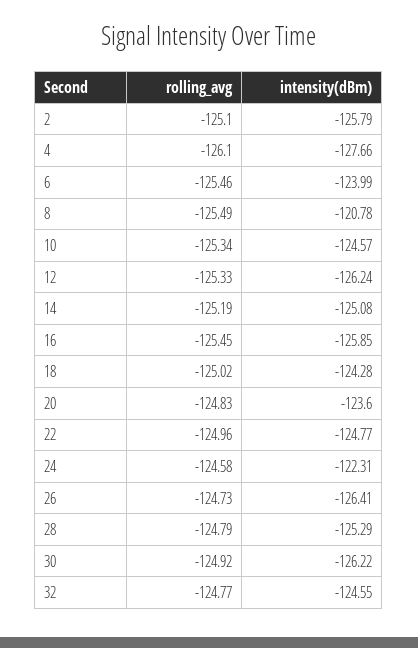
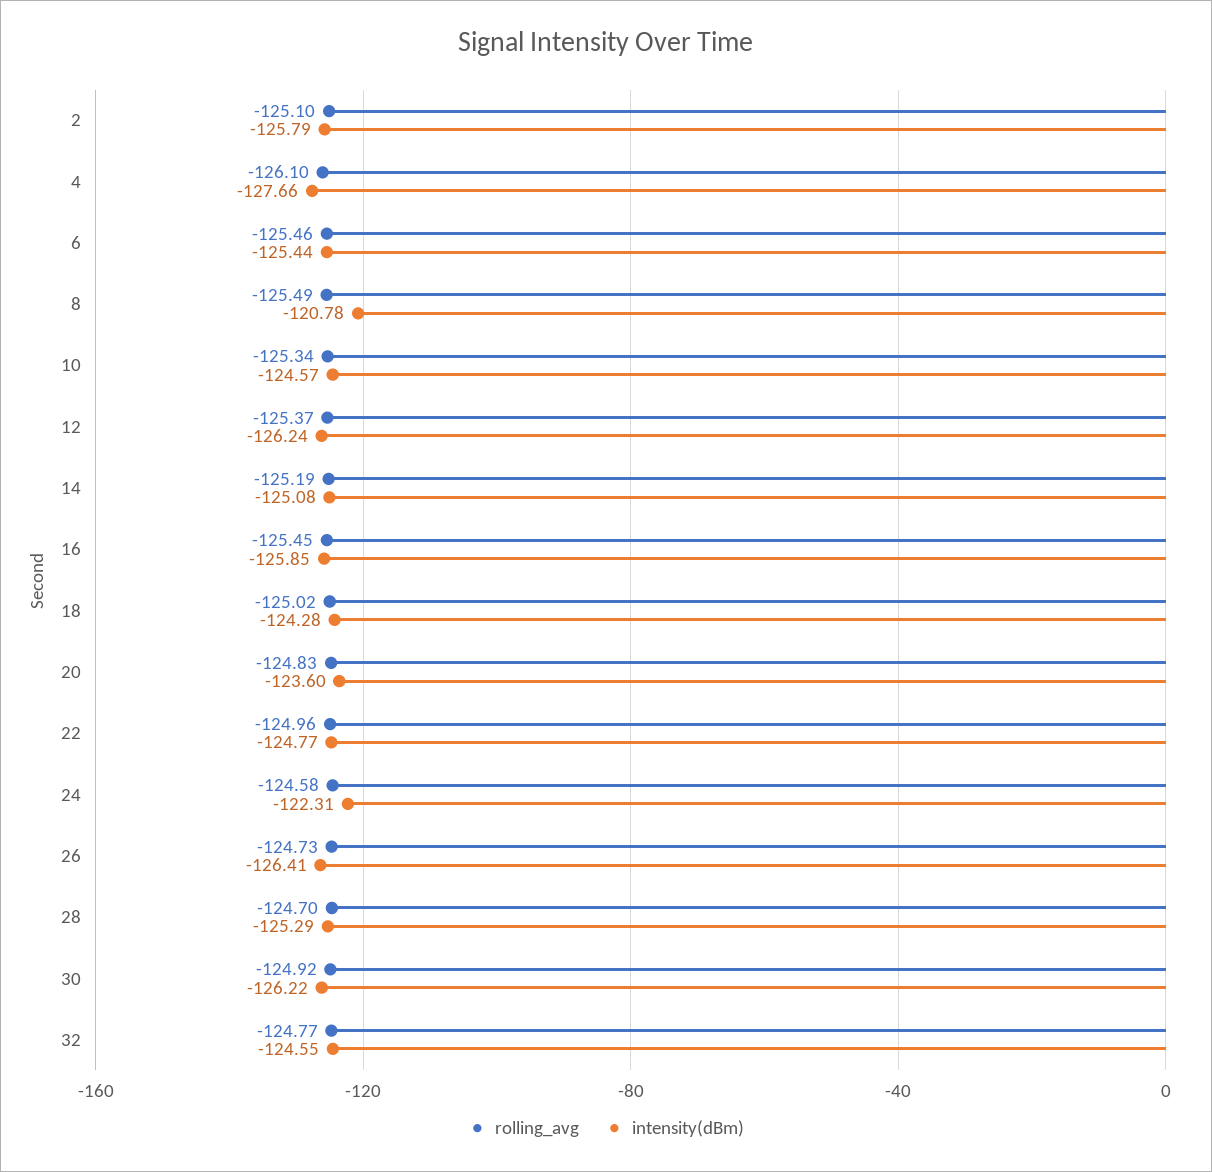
intensity(dBm), 6: -123.99 -> -125.44
rolling_avg, 12: -125.33 -> -125.37
rolling_avg, 28: -124.79 -> -124.7

